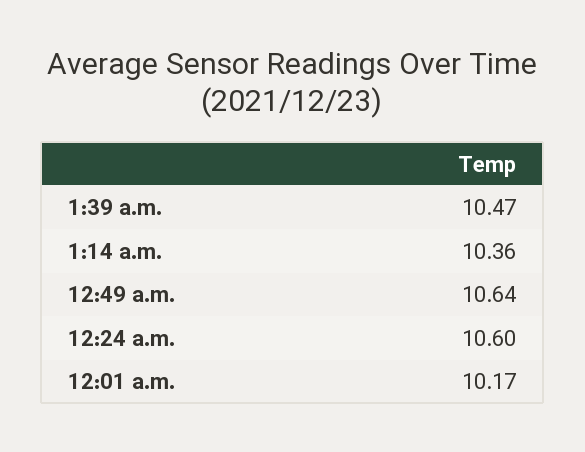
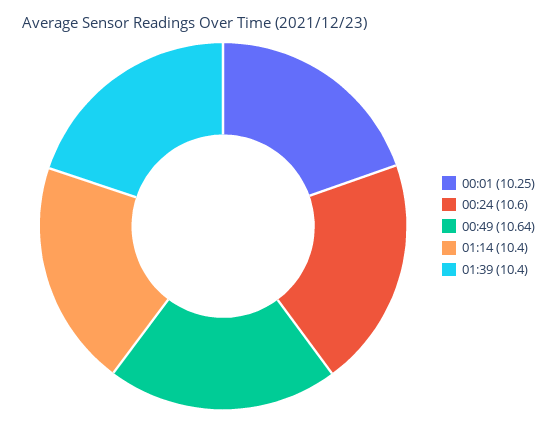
1:39 a.m.: 10.47 -> 10.4
1:14 a.m.: 10.36 -> 10.4
12:01 a.m.: 10.17 -> 10.25

